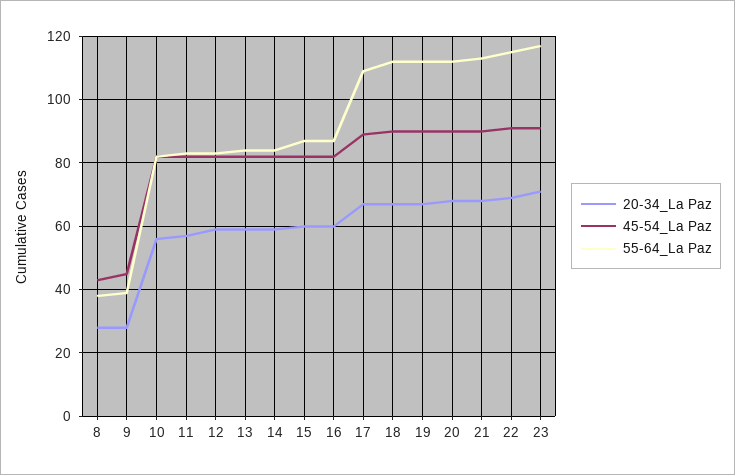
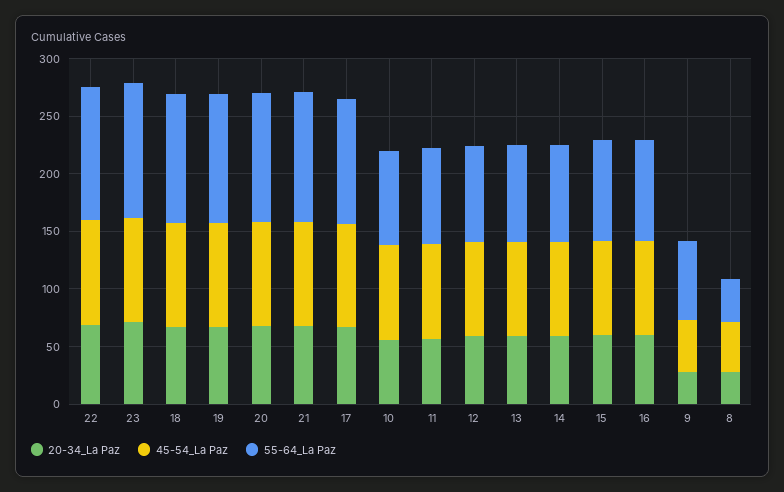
55-64_La Paz, 9: 40 -> 70

